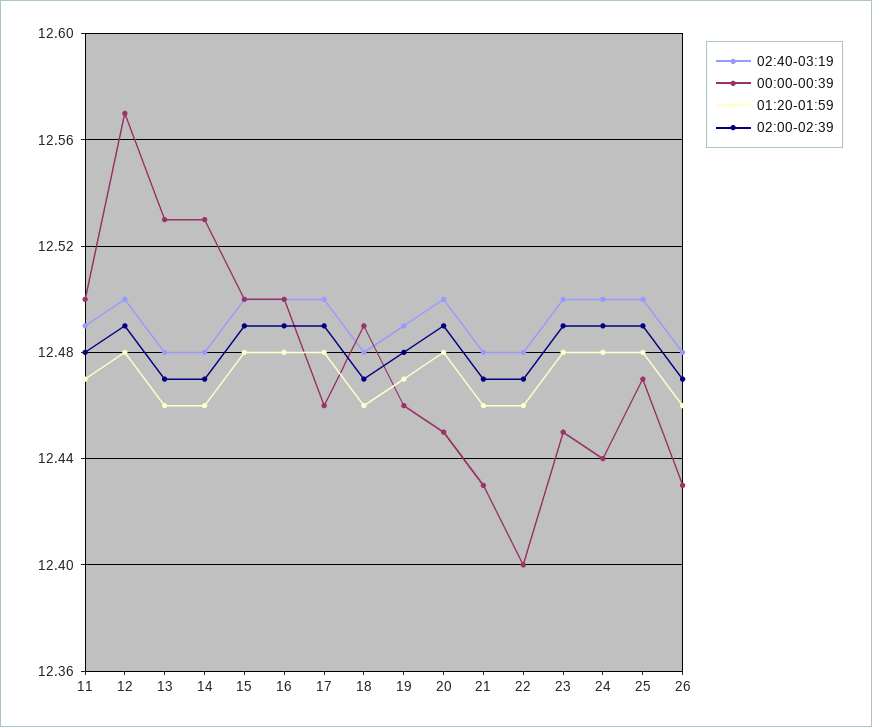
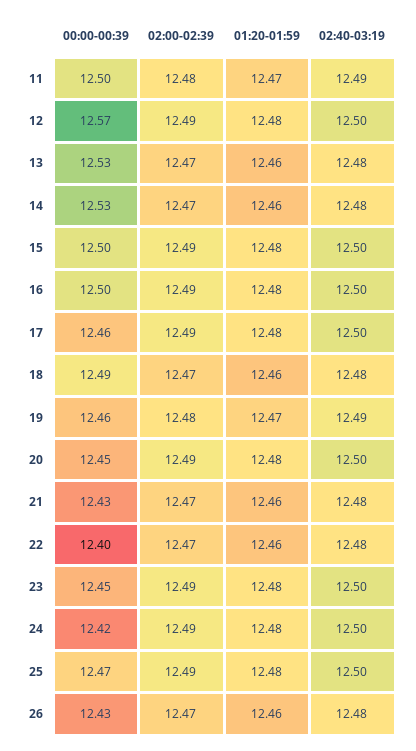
00:00-00:39, 24: 12.44 -> 12.42

